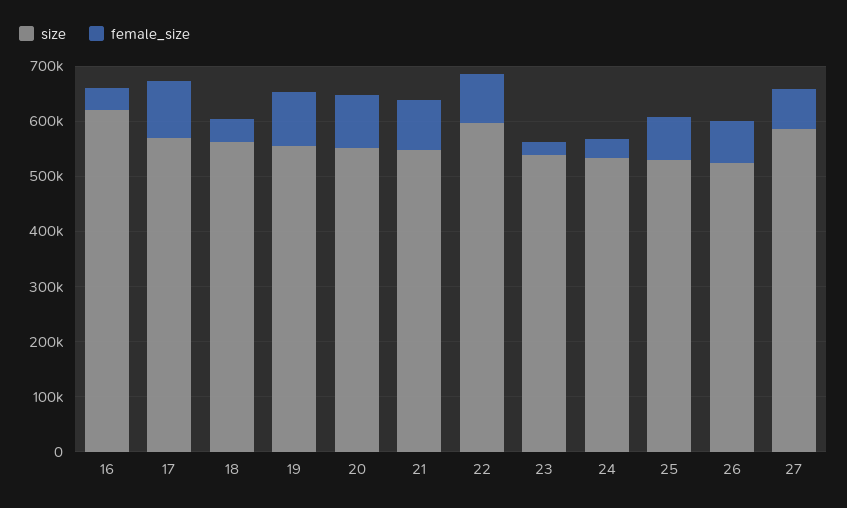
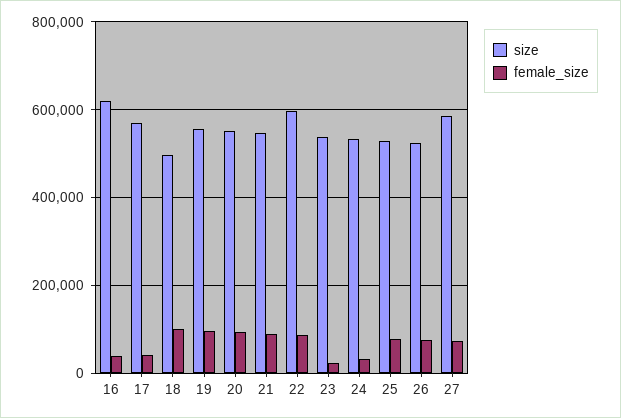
female_size, 17: 100000 -> 40000
size, 18: 560000 -> 500000
female_size, 18: 40000 -> 100000

